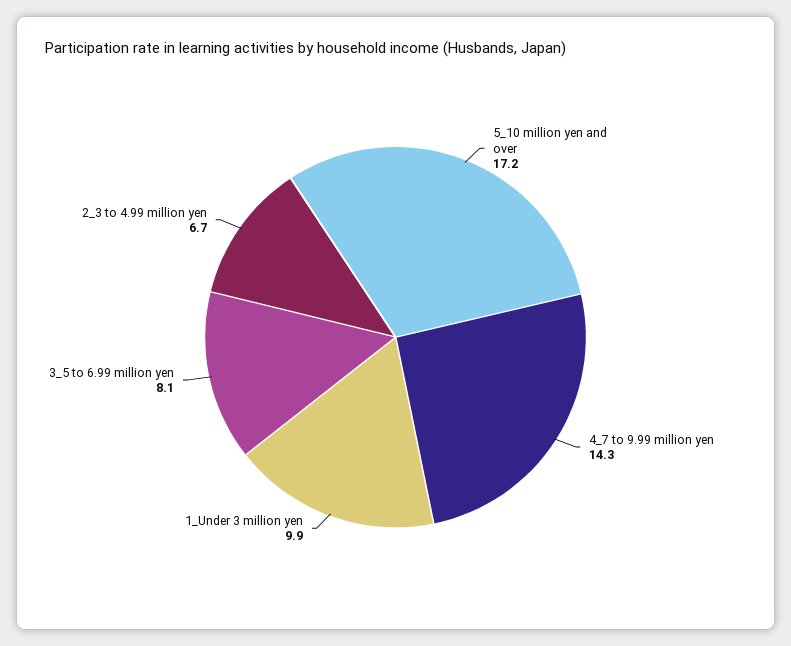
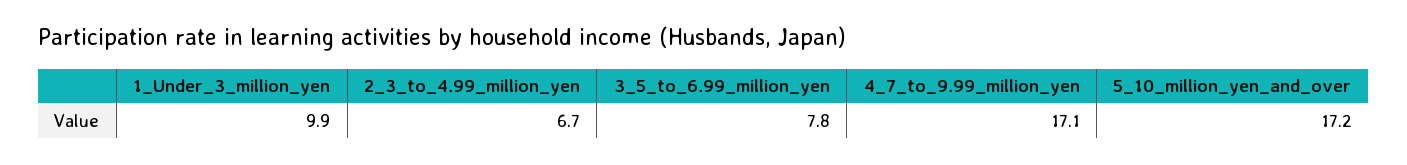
4_7 to 9.99 million yen: 14.3 -> 17.1
3_5 to 6.99 million yen: 8.1 -> 7.8

